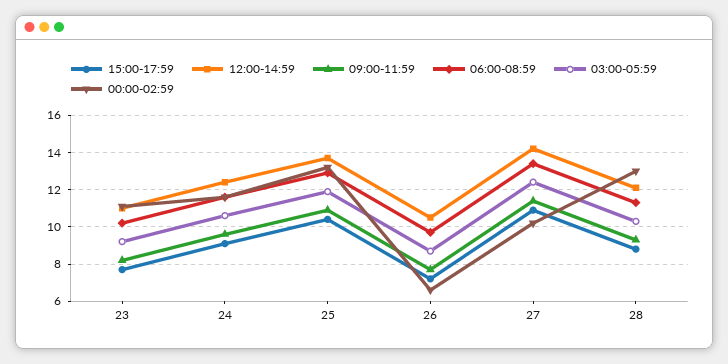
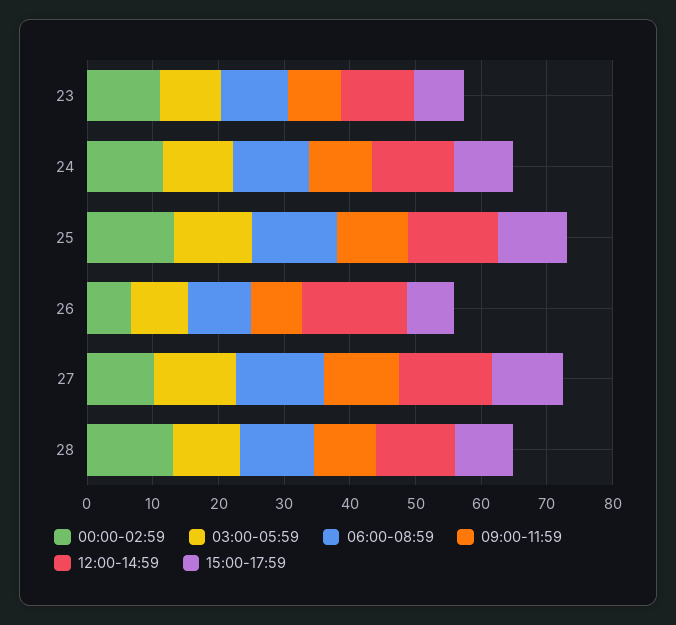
12:00-14:59, 26: 10.5 -> 16

